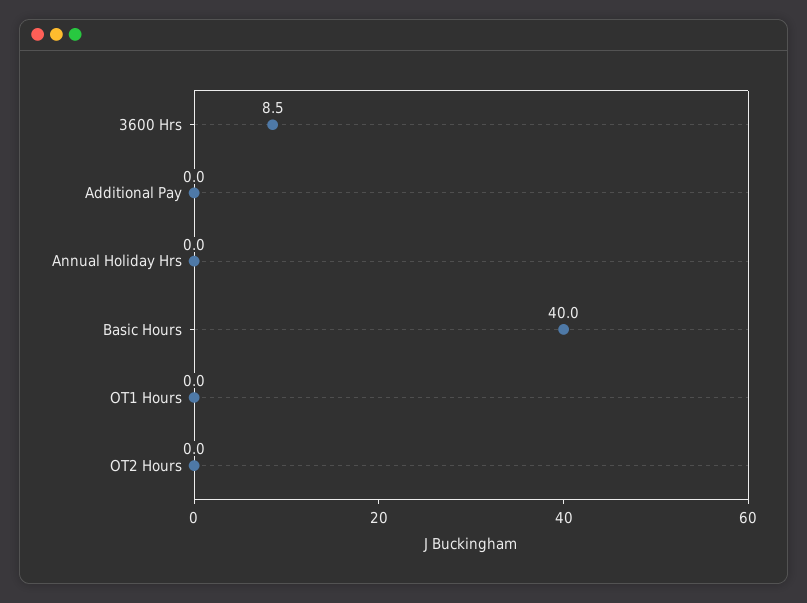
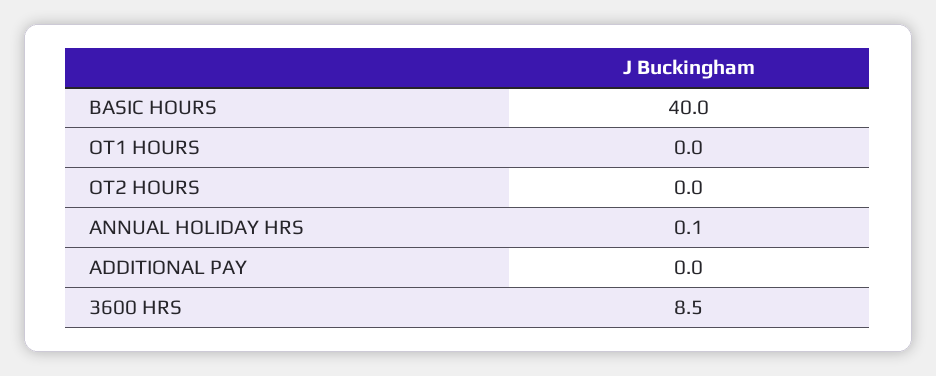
Annual Holiday Hrs: 0 -> 0.1

